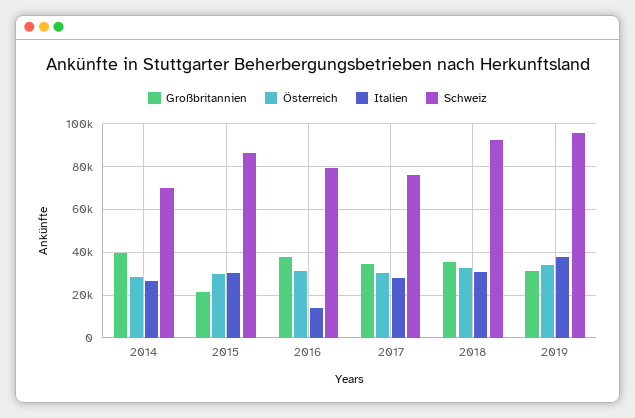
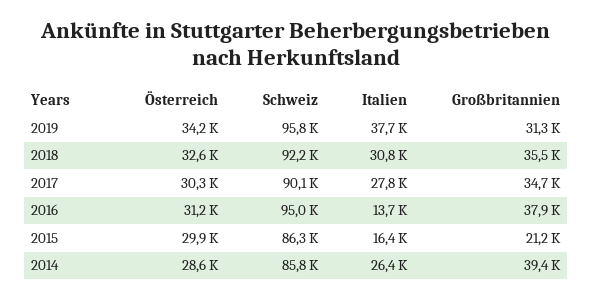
Schweiz, 2014: 70000 -> 85800
Italien, 2015: 30000 -> 16400
Schweiz, 2016: 80000 -> 95000
Schweiz, 2017: 75000 -> 90100

